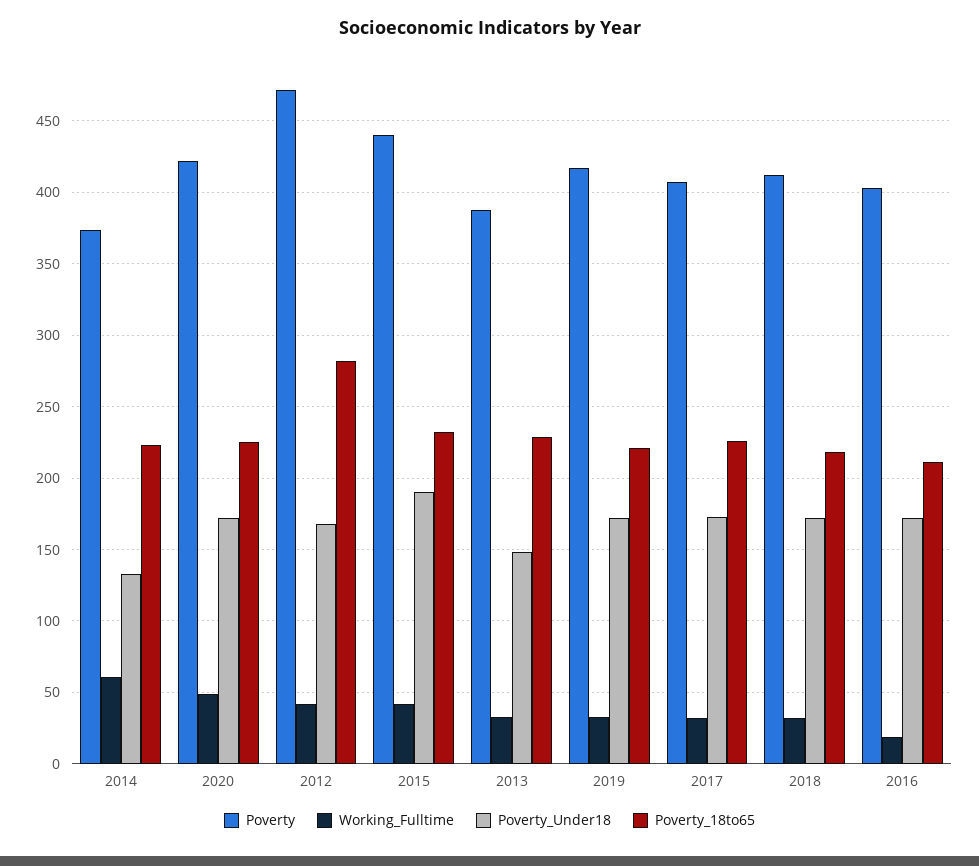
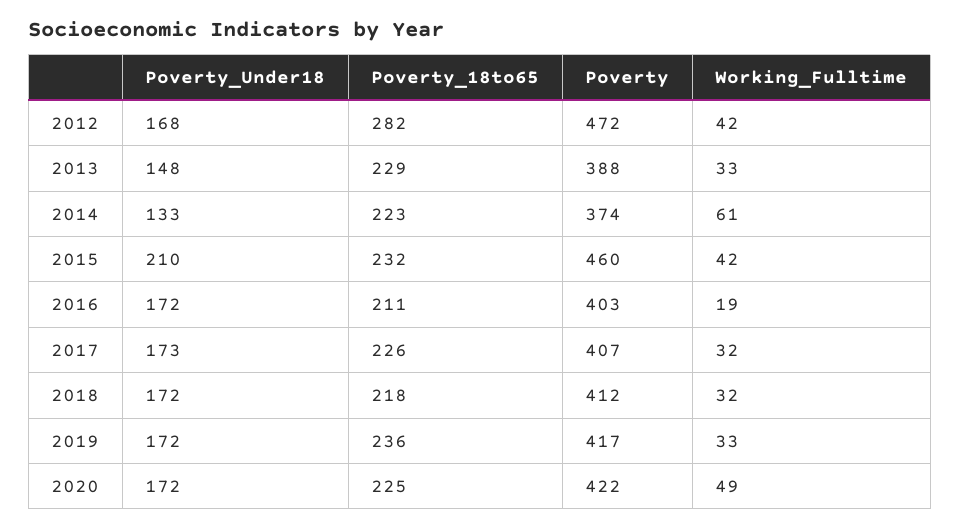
Poverty, 2015: 440 -> 460
Poverty_Under18, 2015: 190 -> 210
Poverty_18to65, 2019: 220 -> 236

